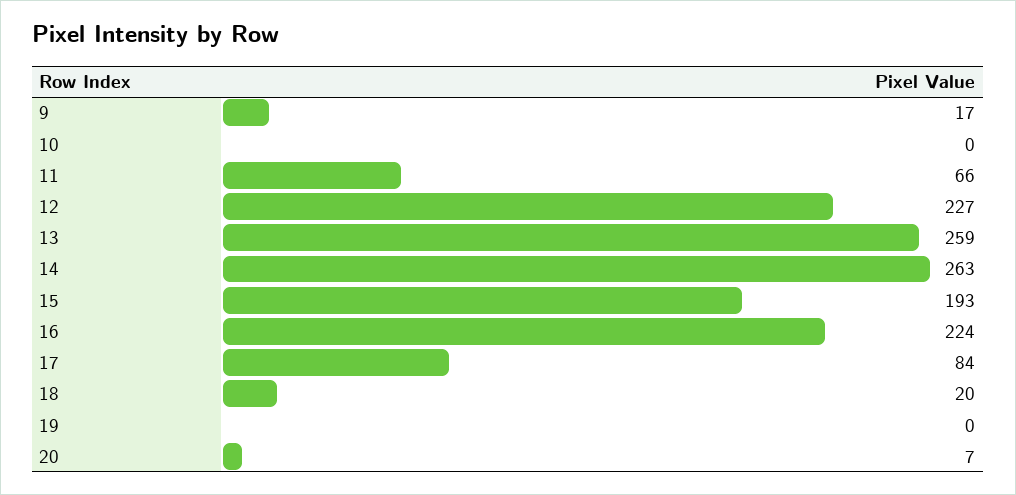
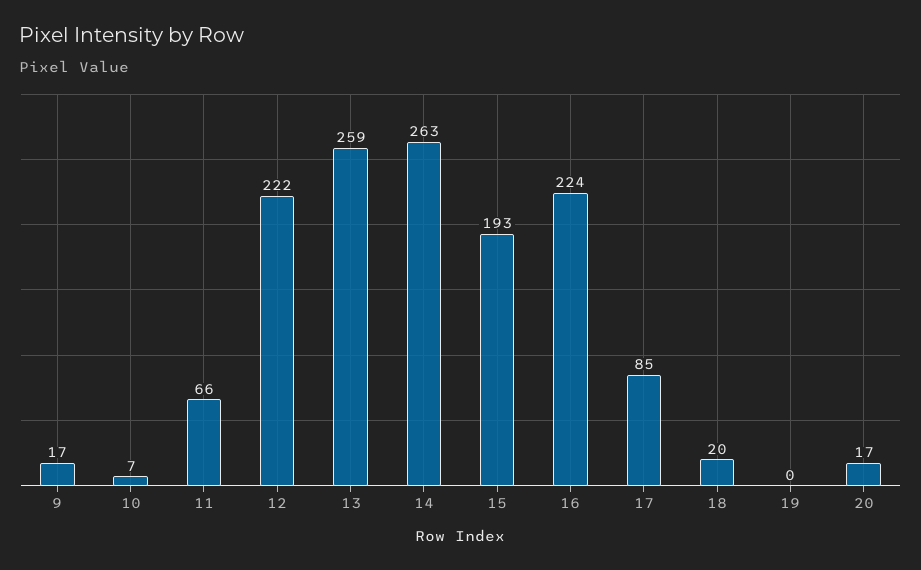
10: 0 -> 7
12: 227 -> 222
17: 84 -> 85
20: 7 -> 17

